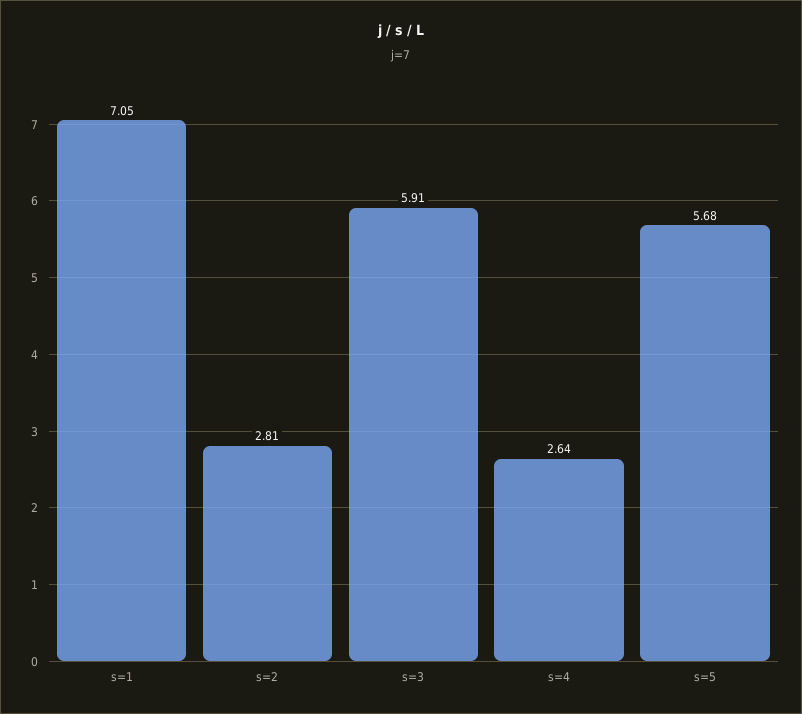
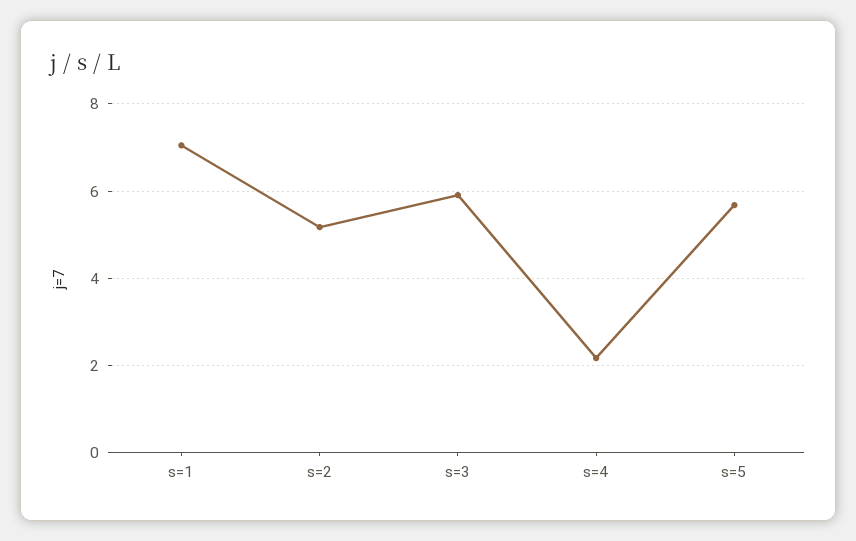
s=2: 2.81 -> 5.2
s=4: 2.64 -> 2.2

